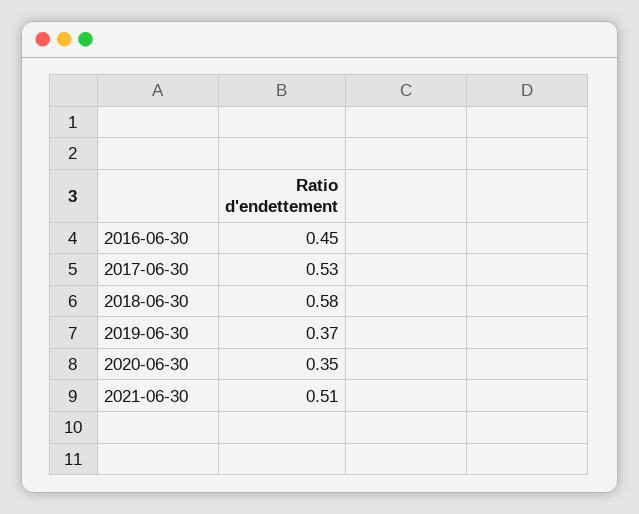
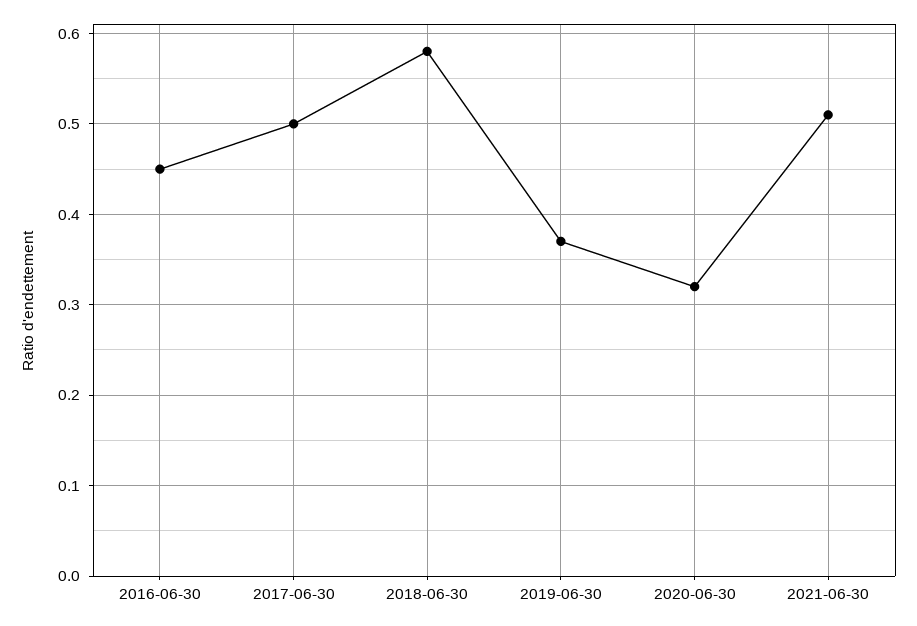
2017-06-30: 0.53 -> 0.5
2020-06-30: 0.35 -> 0.32

